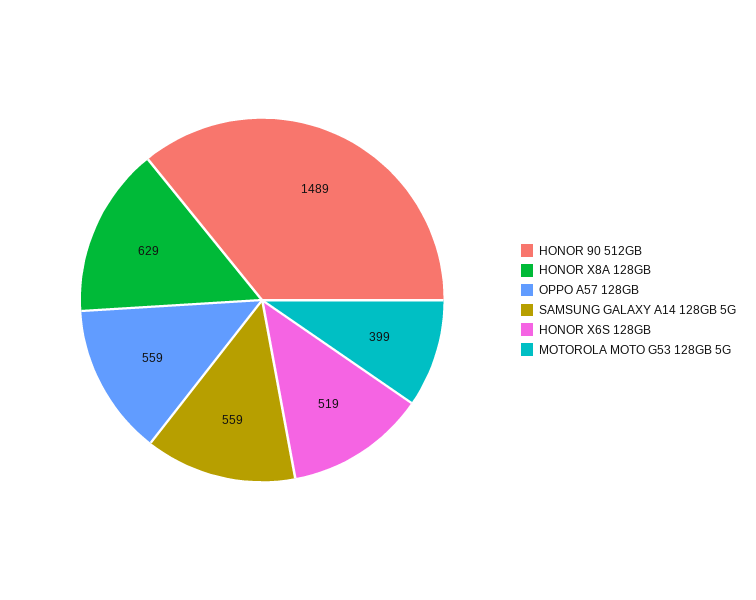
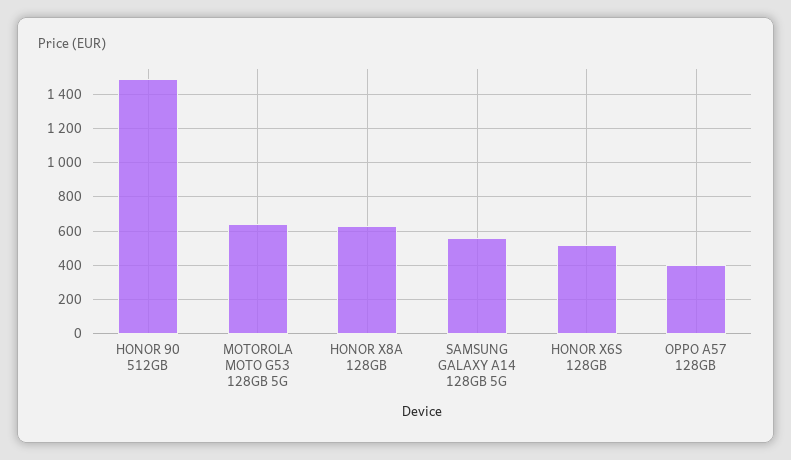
OPPO A57 128GB: 559 -> 400
MOTOROLA MOTO G53 128GB 5G: 399 -> 650

